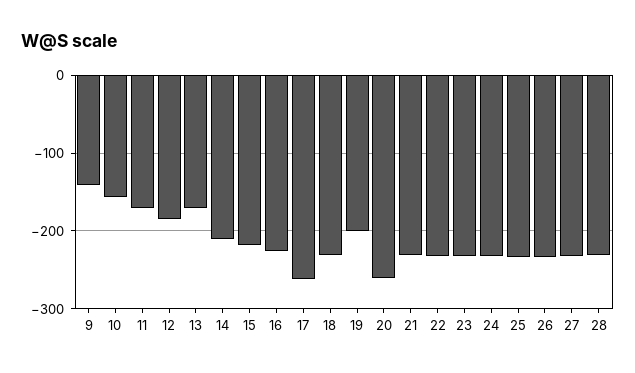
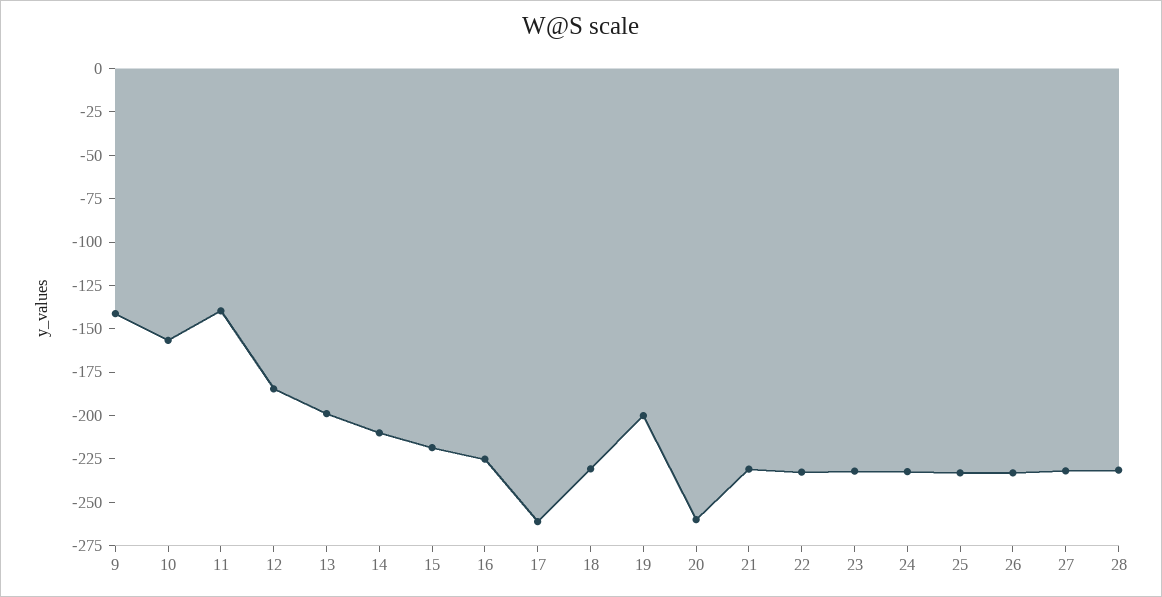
11: -170 -> -140
13: -170 -> -200

